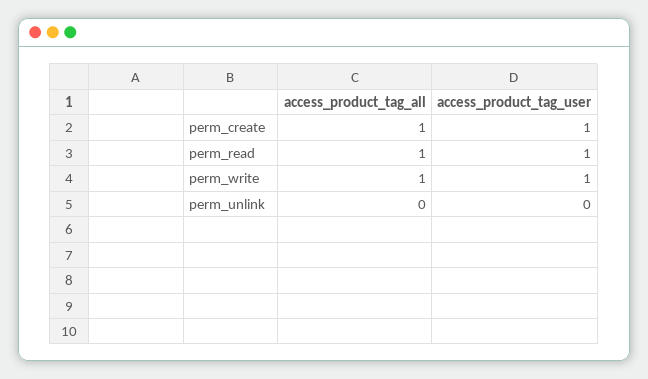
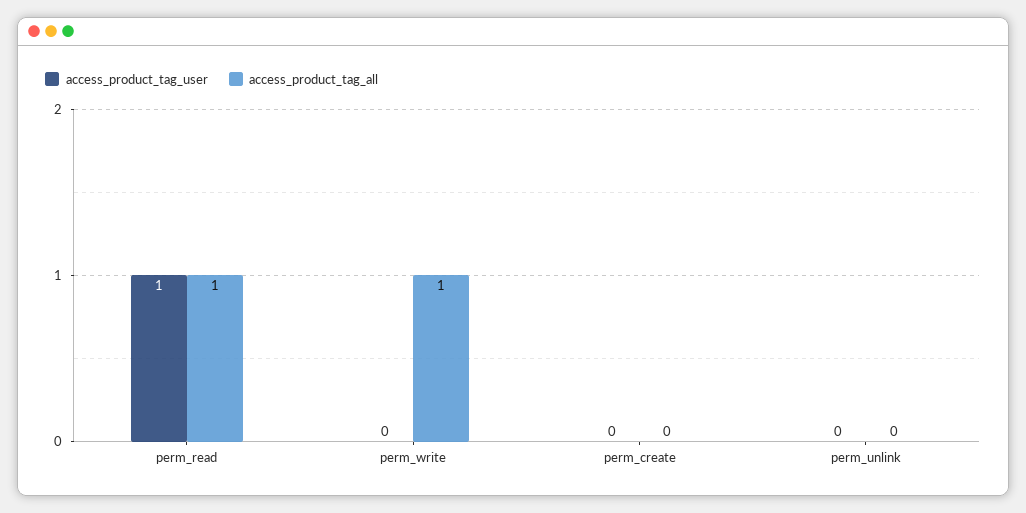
access_product_tag_all, perm_create: 1 -> 0
access_product_tag_user, perm_create: 1 -> 0
access_product_tag_user, perm_write: 1 -> 0

